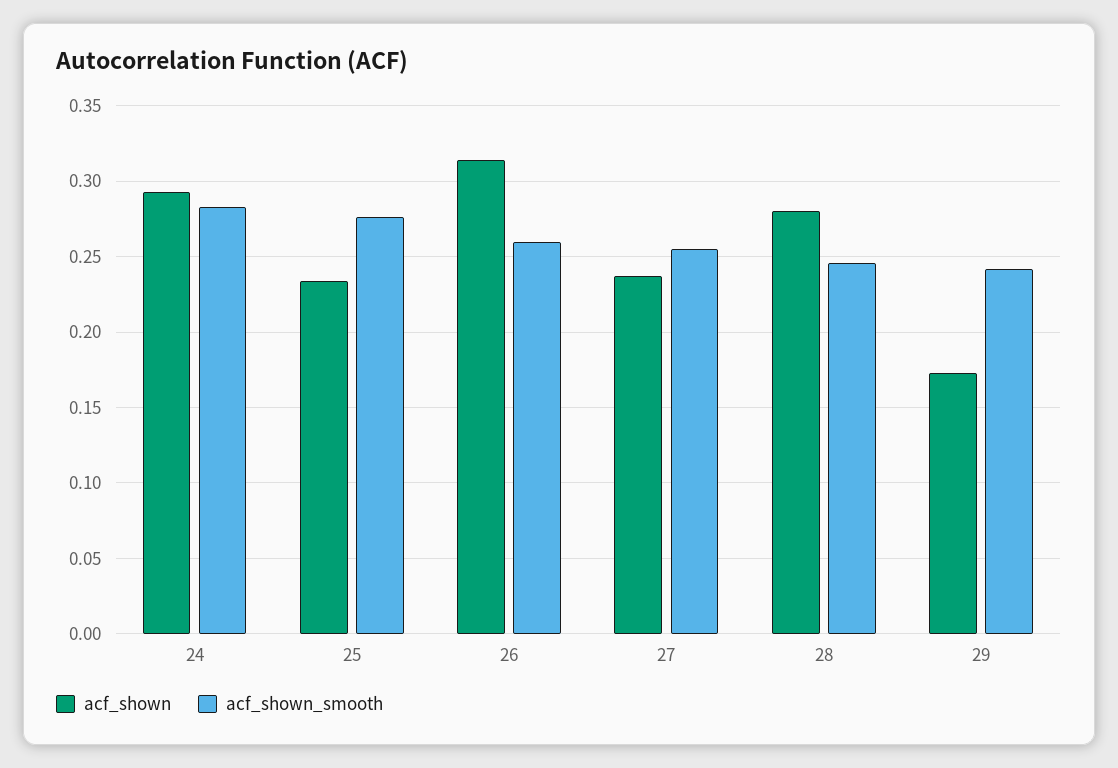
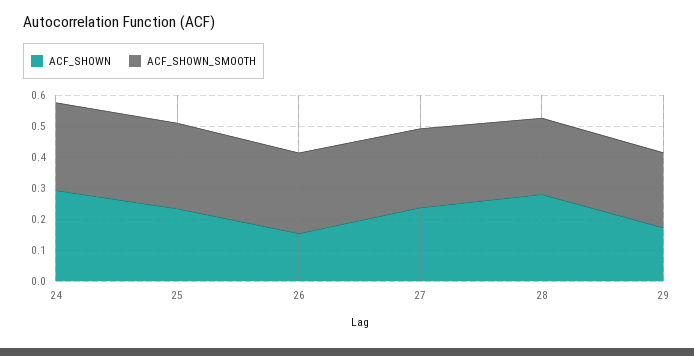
acf_shown, 26: 0.315 -> 0.15

